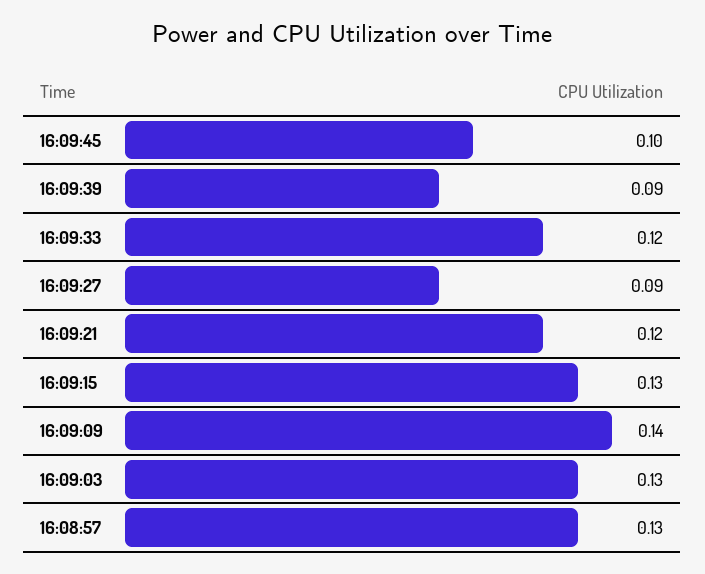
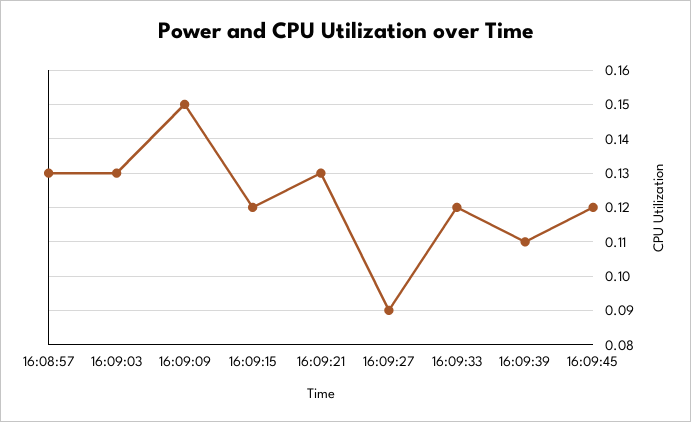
16:09:45: 0.1 -> 0.12
16:09:39: 0.09 -> 0.11
16:09:21: 0.12 -> 0.13
16:09:15: 0.13 -> 0.12
16:09:09: 0.14 -> 0.15

